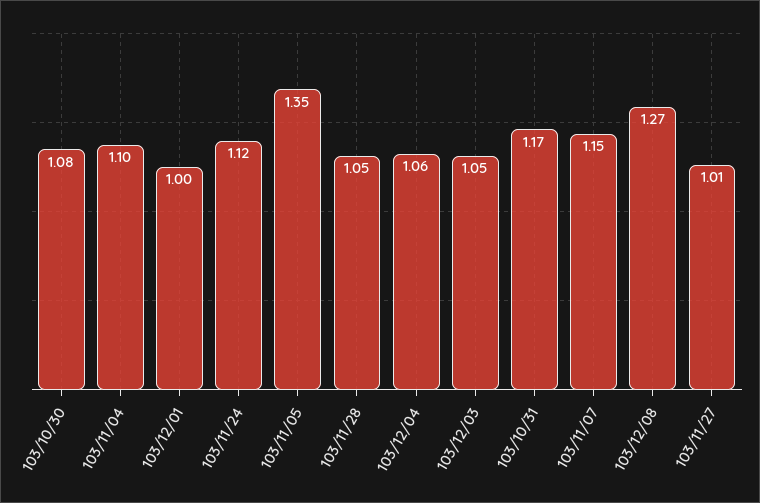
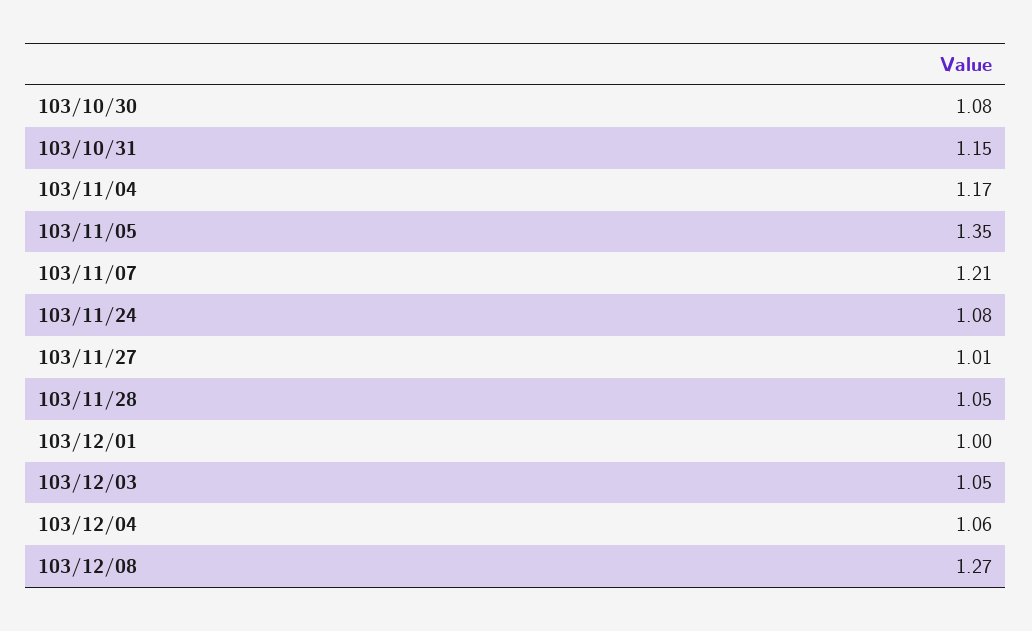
103/11/04: 1.1 -> 1.17
103/11/24: 1.12 -> 1.08
103/10/31: 1.17 -> 1.15
103/11/07: 1.15 -> 1.21

